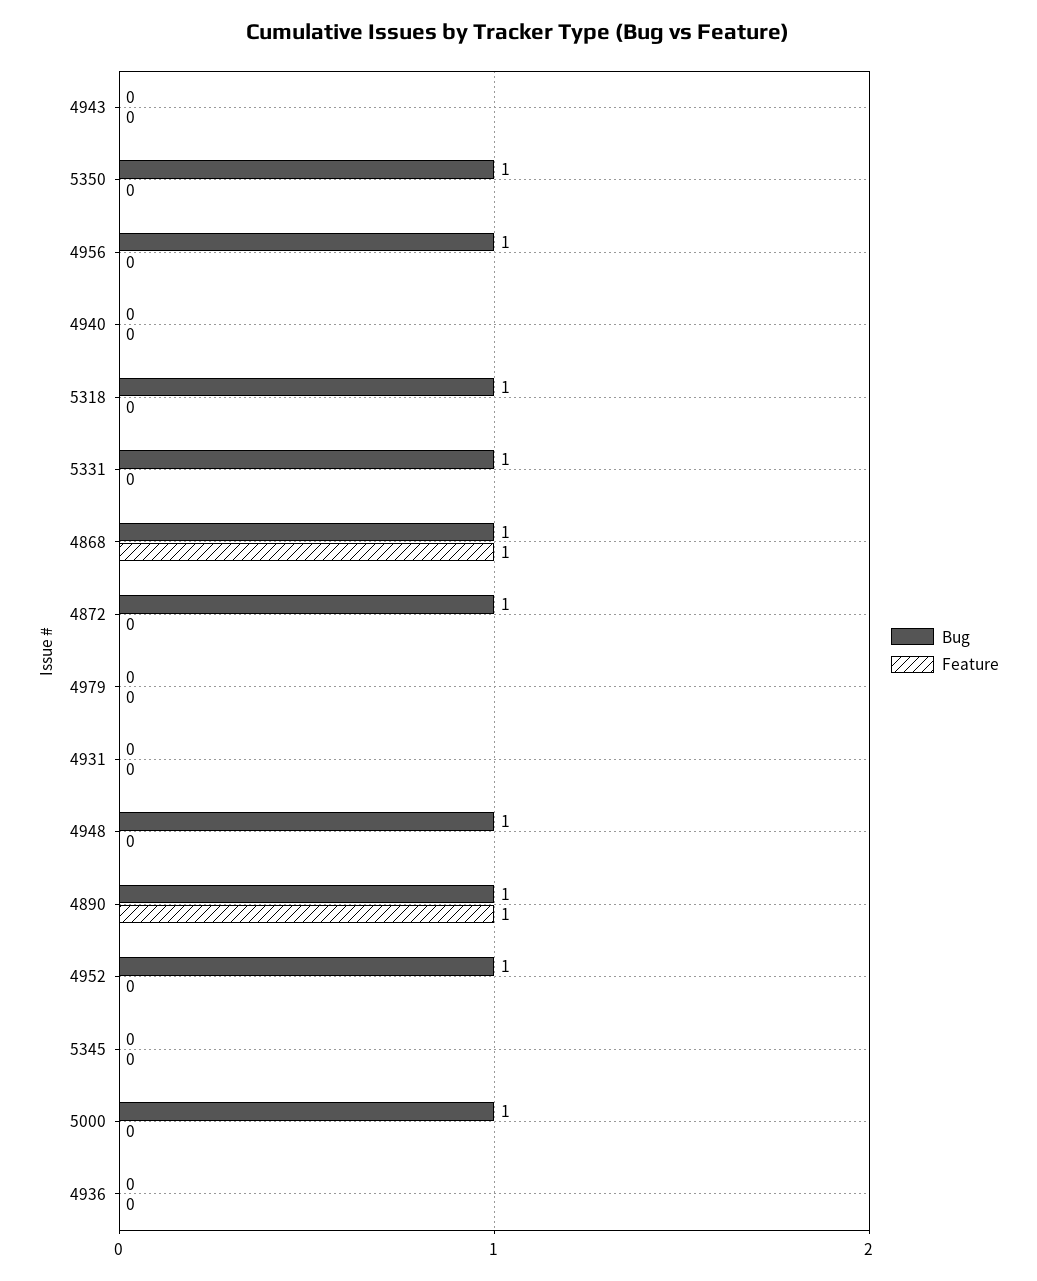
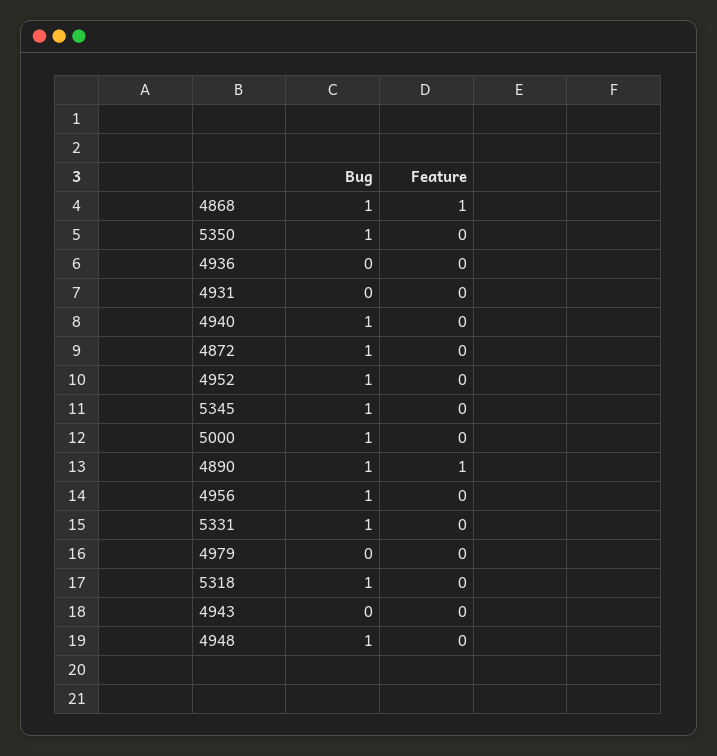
Bug, 4940: 0 -> 1
Bug, 5345: 0 -> 1

